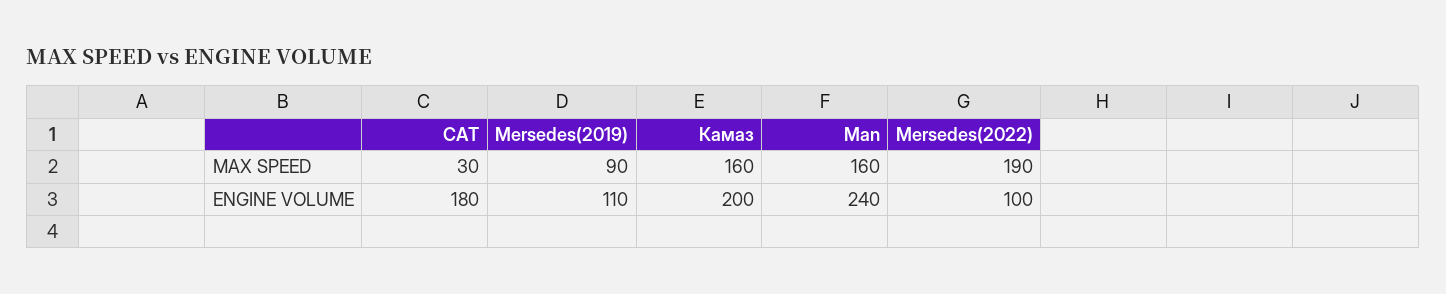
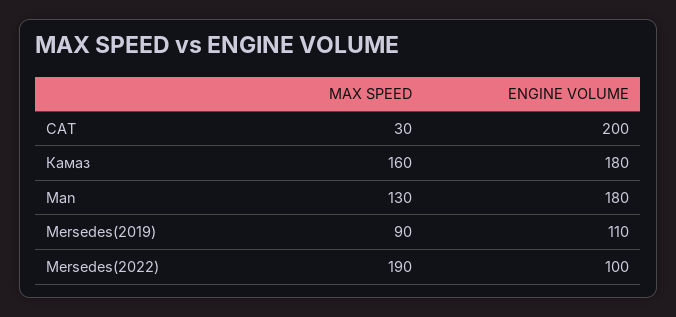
Man, MAX SPEED: 160 -> 130
CAT, ENGINE VOLUME: 180 -> 200
Камаз, ENGINE VOLUME: 200 -> 180
Man, ENGINE VOLUME: 240 -> 180

